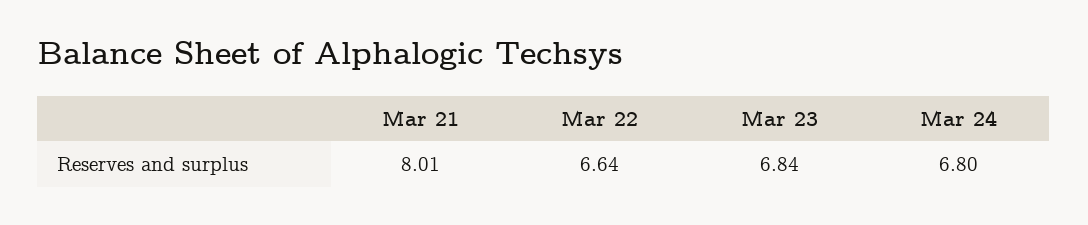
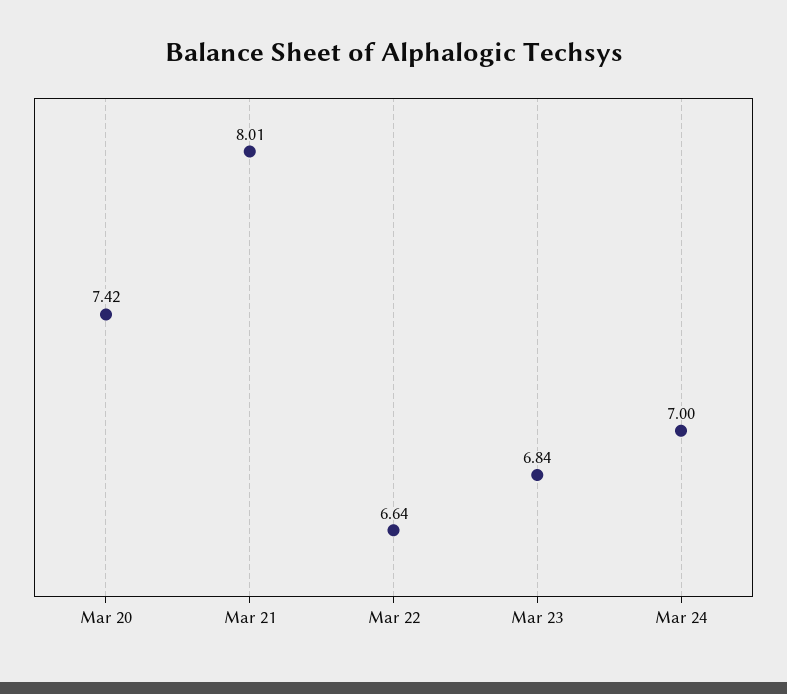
Mar 24: 6.8 -> 7
Mar 20: none -> 7.42

